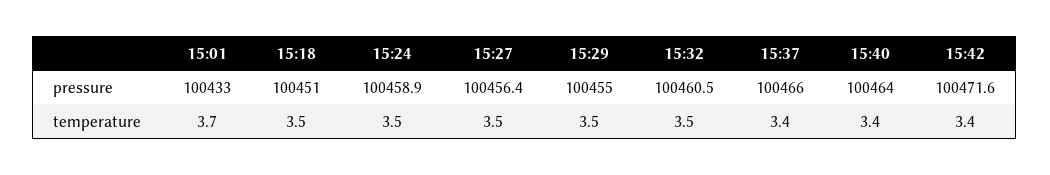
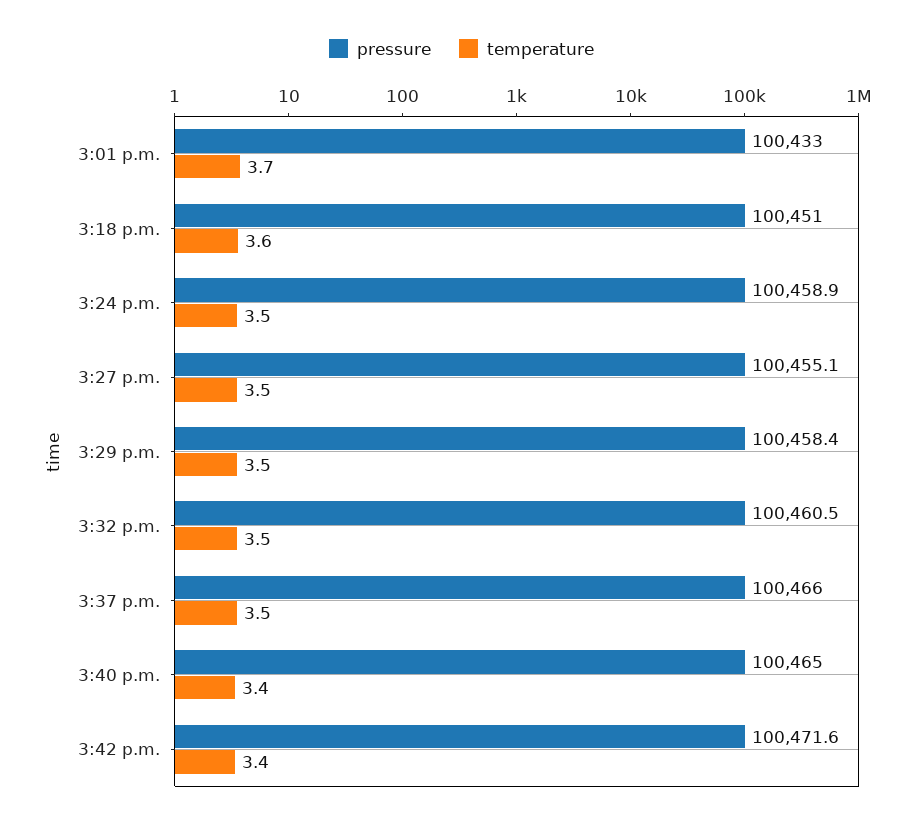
pressure, 15:27: 100456.4 -> 100455.1
pressure, 15:29: 100455 -> 100458.4
pressure, 15:40: 100464 -> 100465
temperature, 15:18: 3.5 -> 3.6
temperature, 15:37: 3.4 -> 3.5

